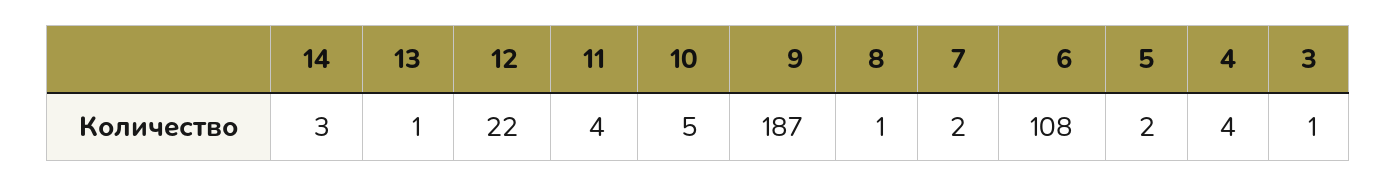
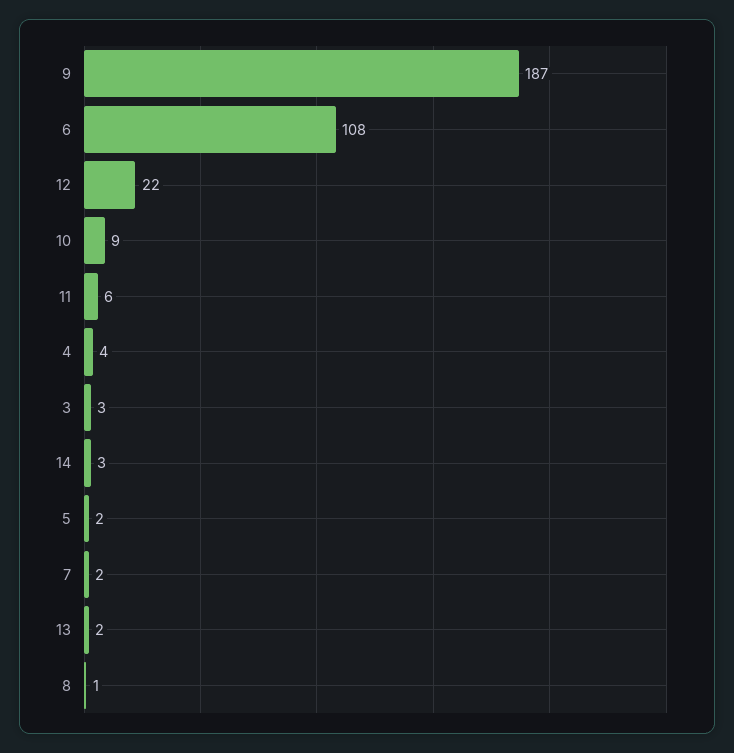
13: 1 -> 2
11: 4 -> 6
10: 5 -> 9
3: 1 -> 3

